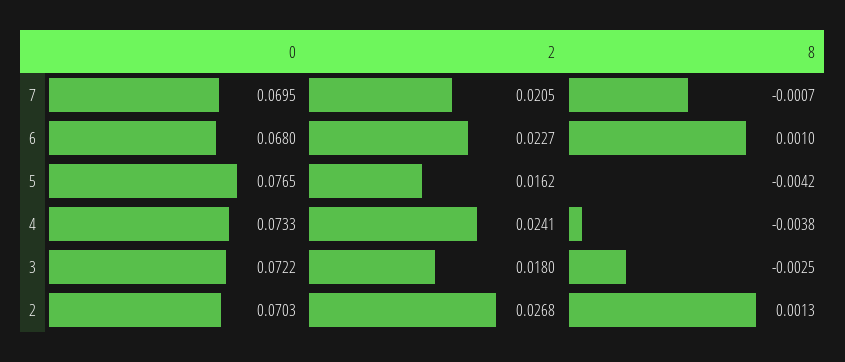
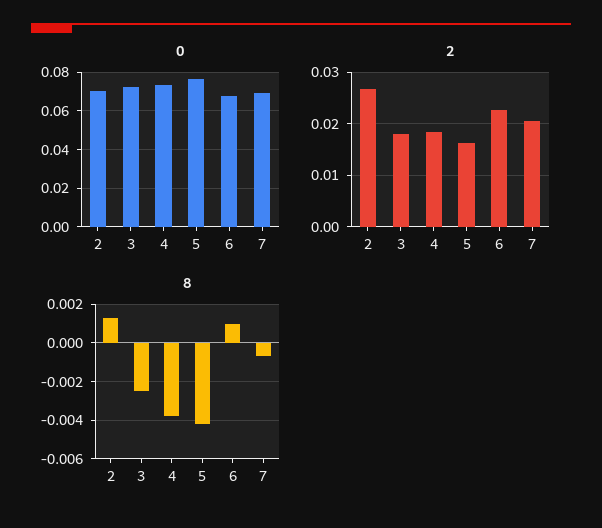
2, 4: 0.0241 -> 0.018

